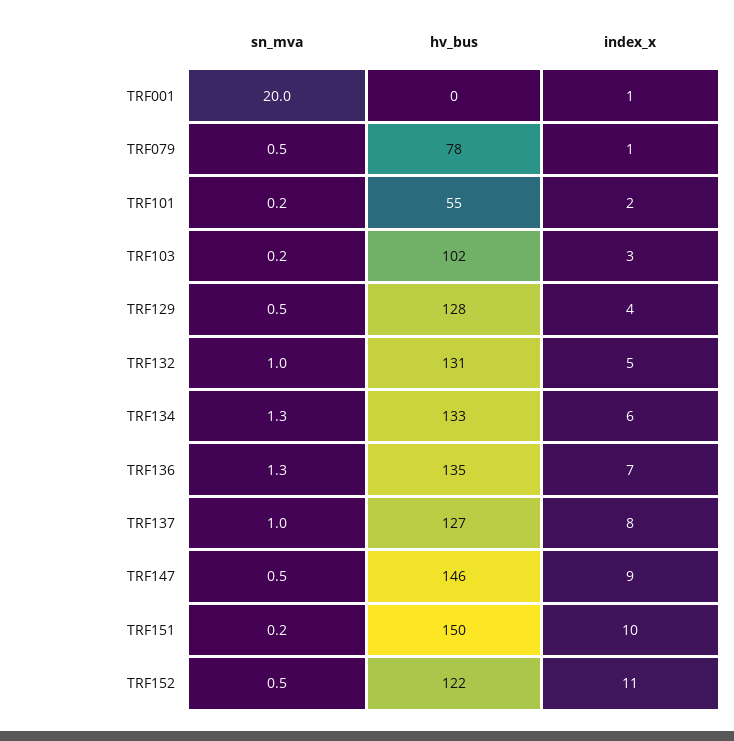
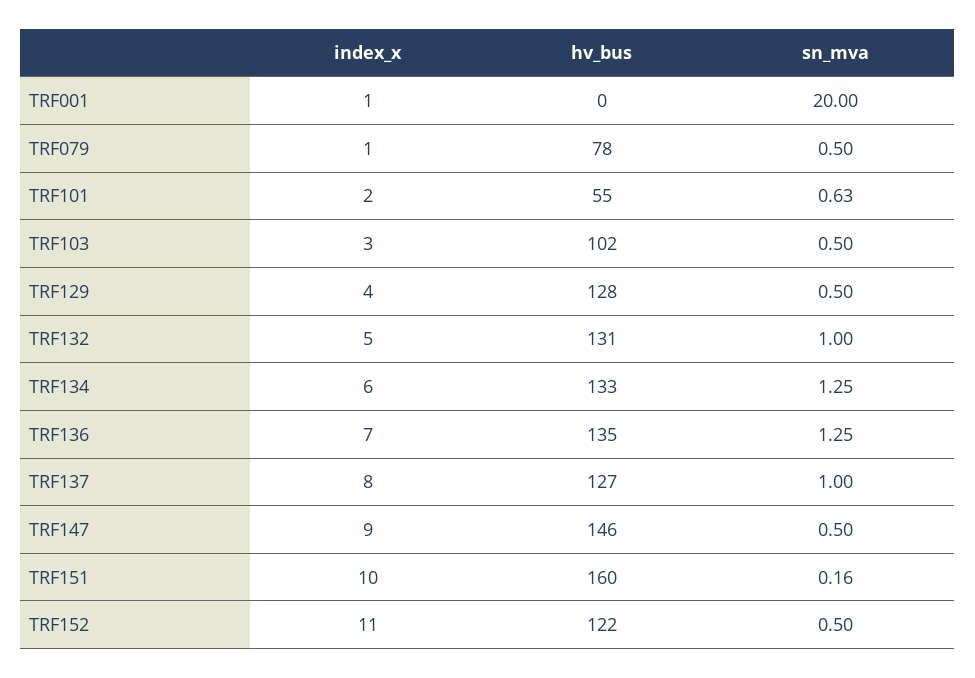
sn_mva, TRF101: 0.2 -> 0.63
sn_mva, TRF103: 0.2 -> 0.5
hv_bus, TRF151: 150 -> 160

